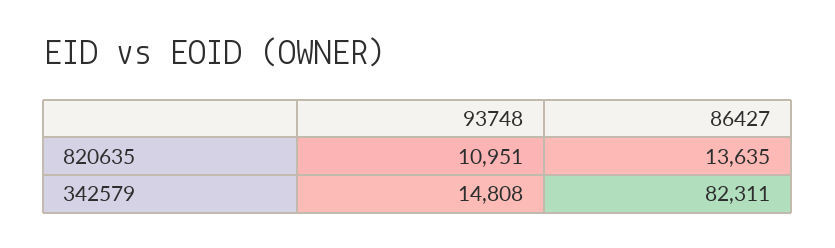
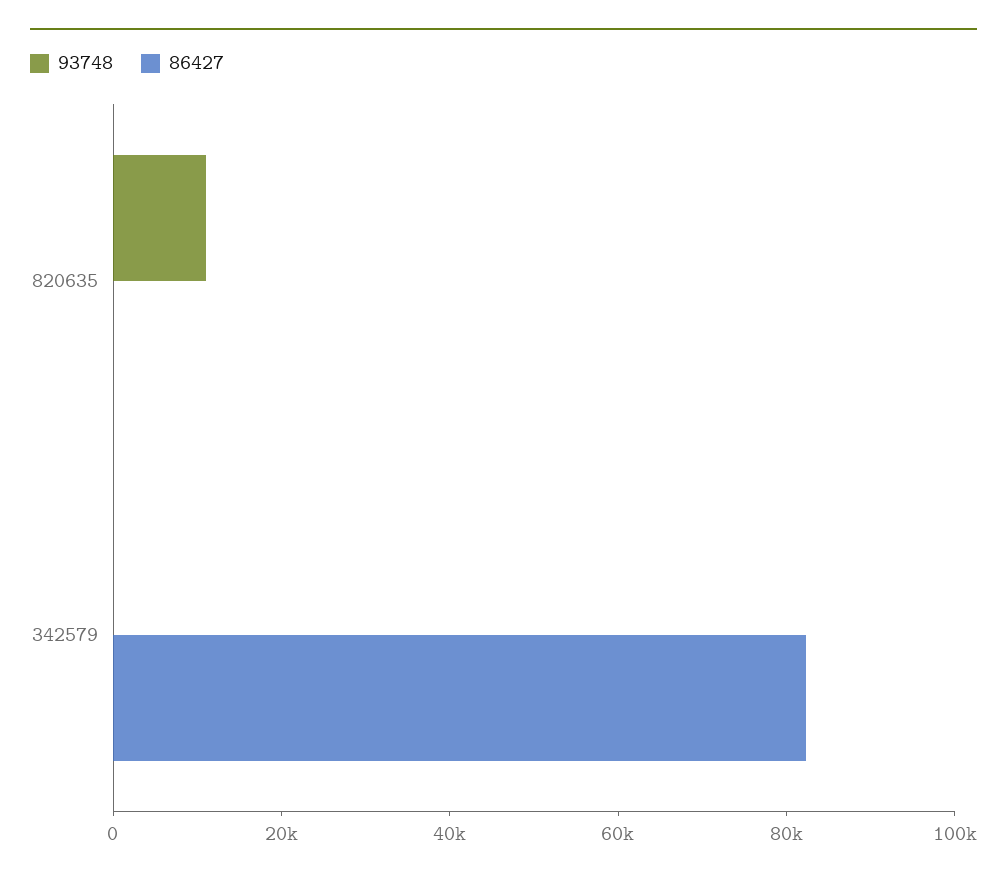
86427, 820635: 13635 -> 0
93748, 342579: 14808 -> 0

